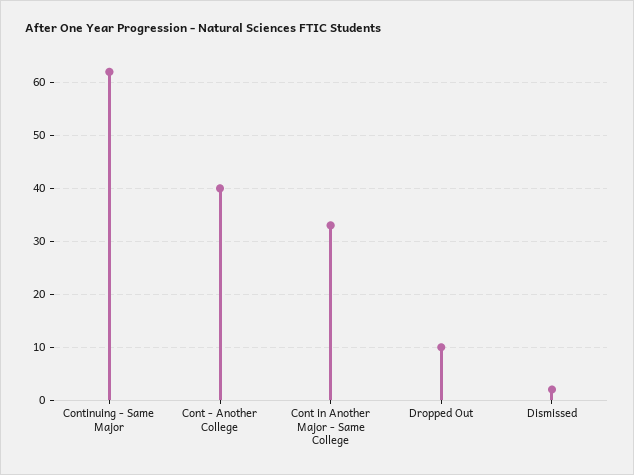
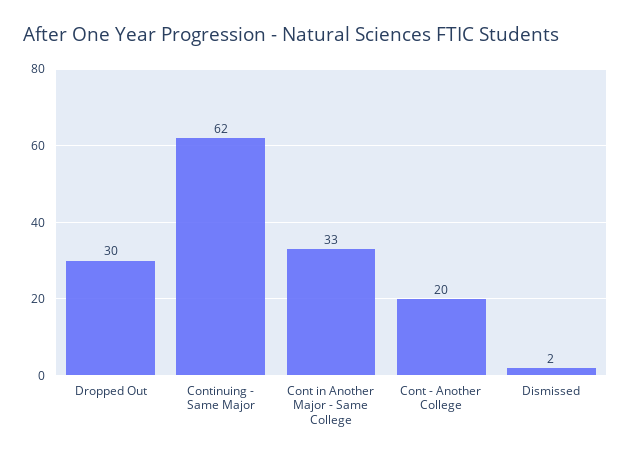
Cont - Another College: 40 -> 20
Dropped Out: 10 -> 30

